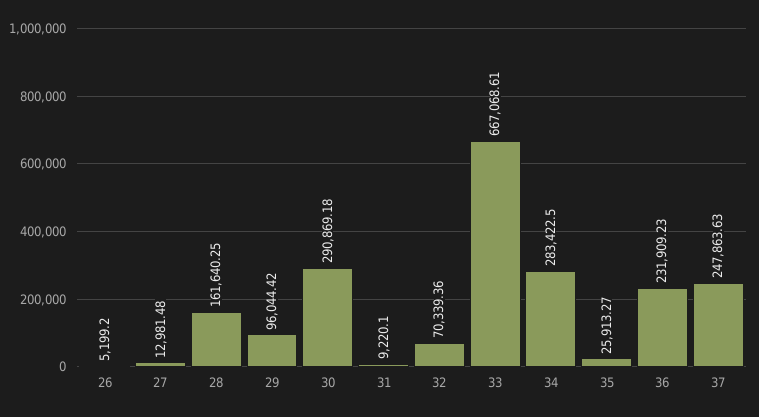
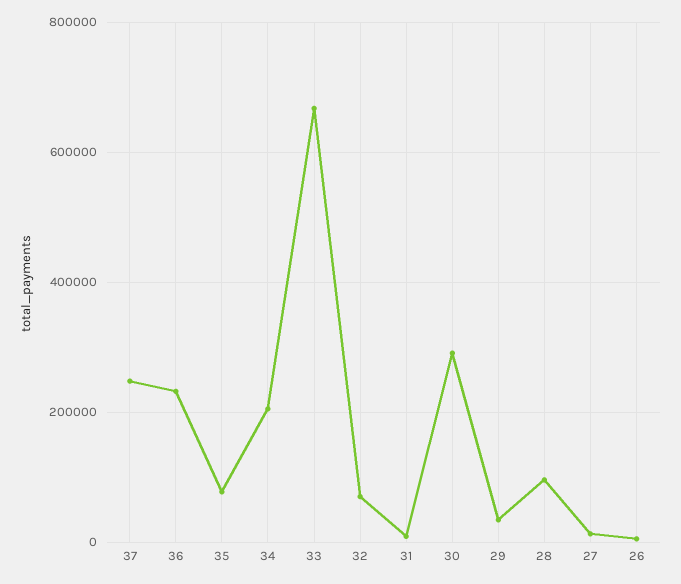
28: 161640.25 -> 100000
29: 96044.42 -> 40000
34: 283422.5 -> 200000
35: 25913.27 -> 80000

